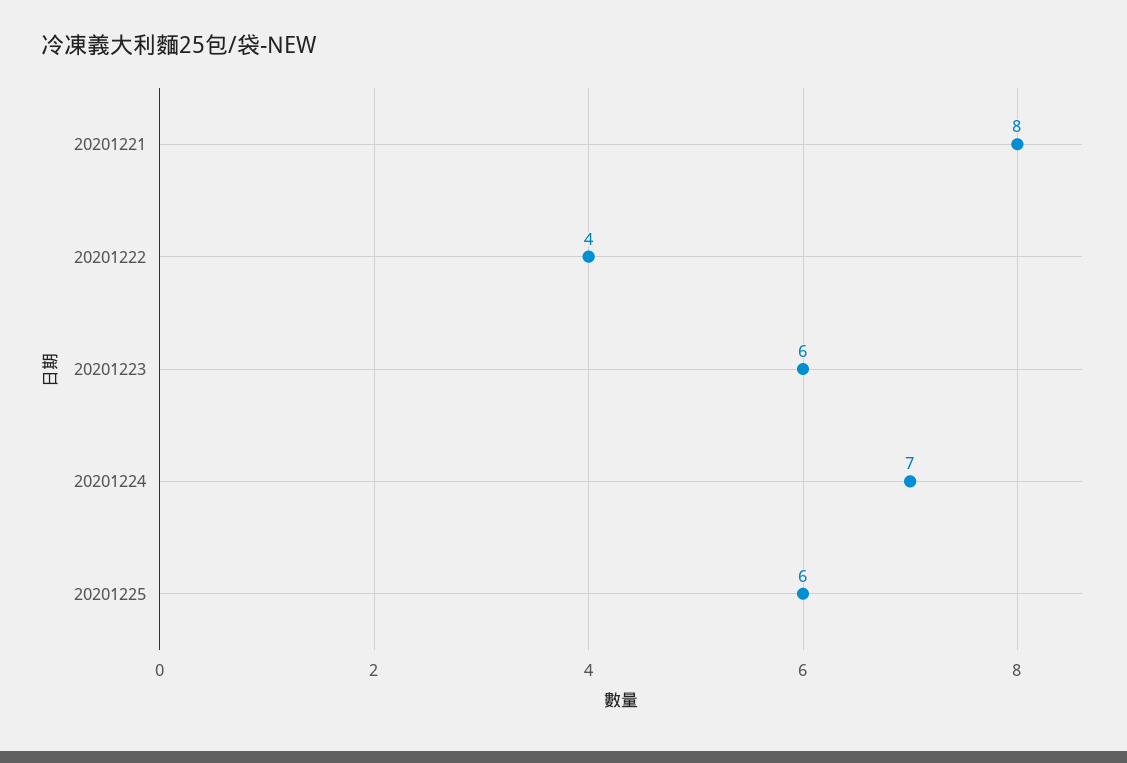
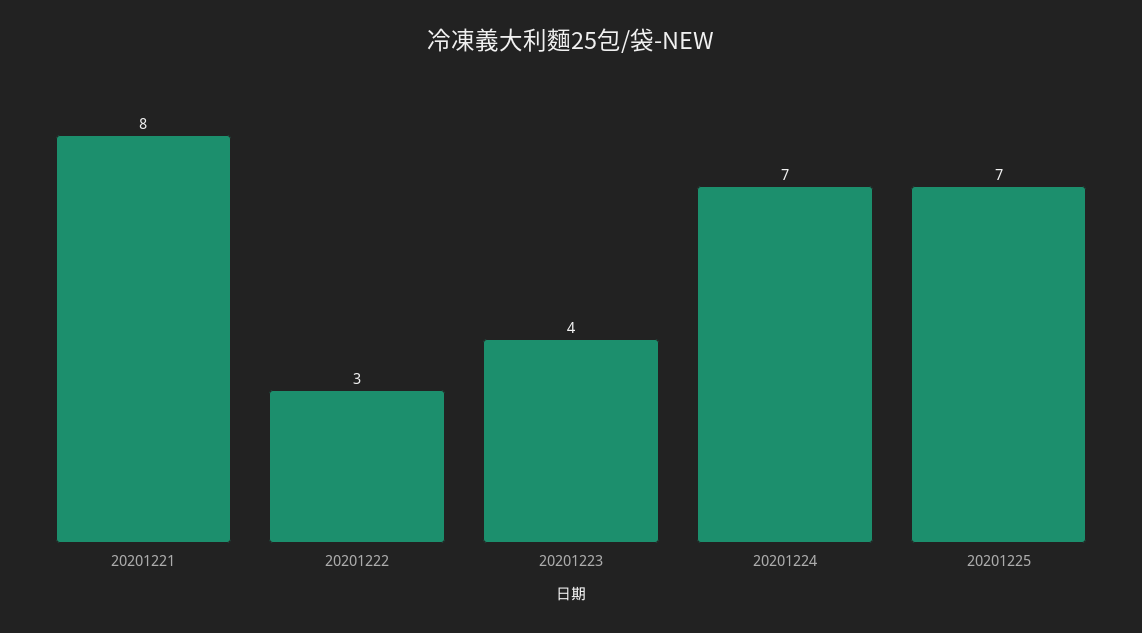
20201222: 4 -> 3
20201223: 6 -> 4
20201225: 6 -> 7

